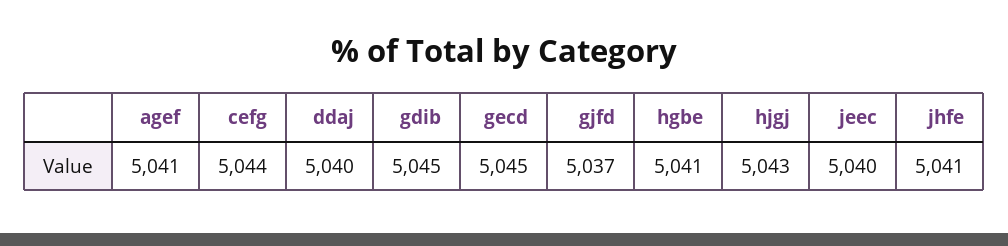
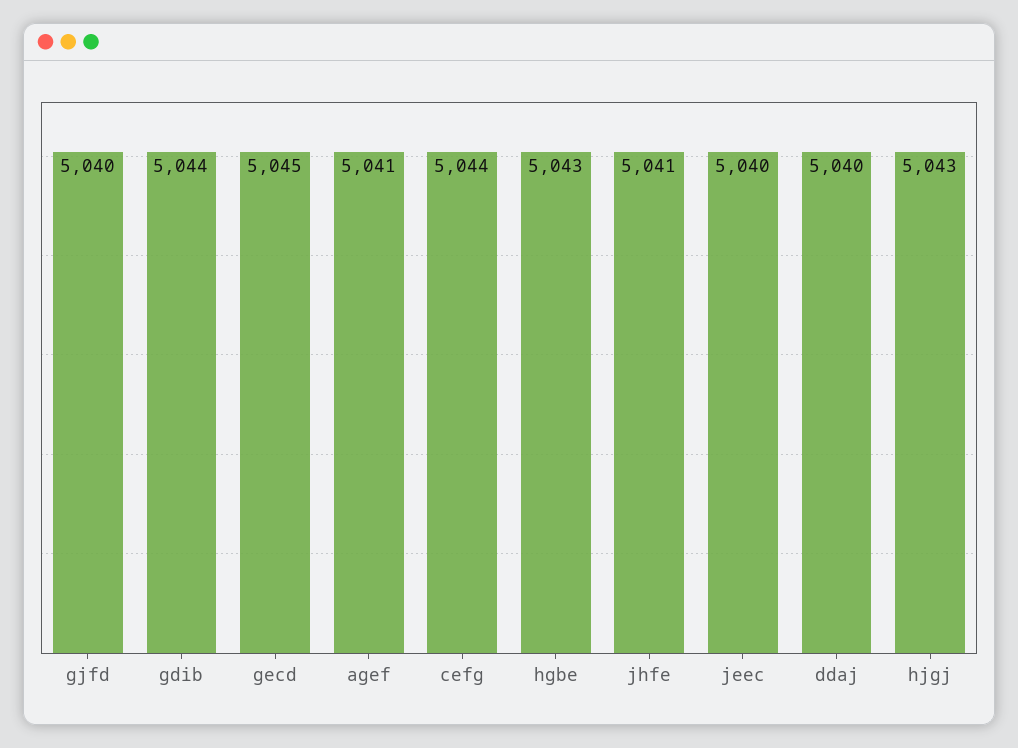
gdib: 5045 -> 5044
gjfd: 5037 -> 5040
hgbe: 5041 -> 5043

